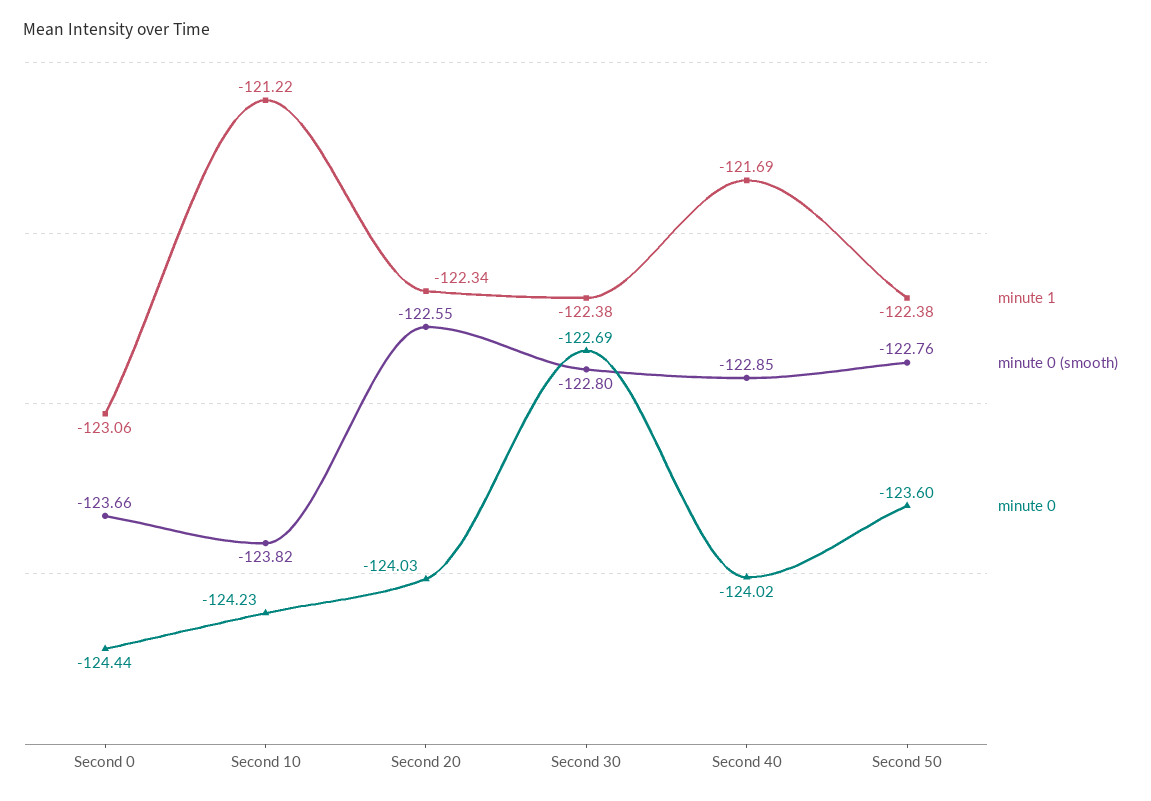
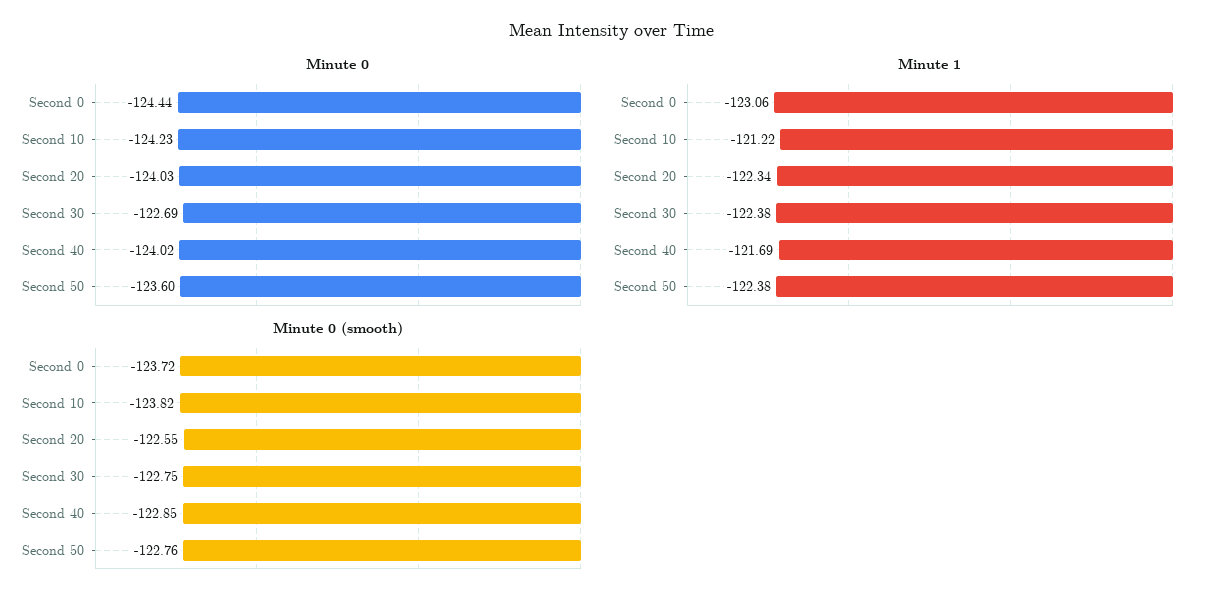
minute 0 (smooth), Second 0: -123.66 -> -123.72
minute 0 (smooth), Second 30: -122.8 -> -122.75

